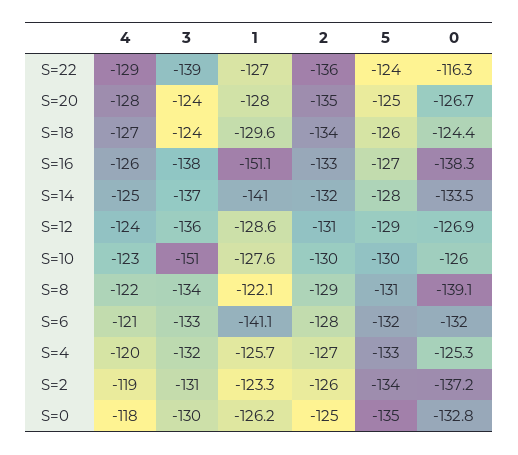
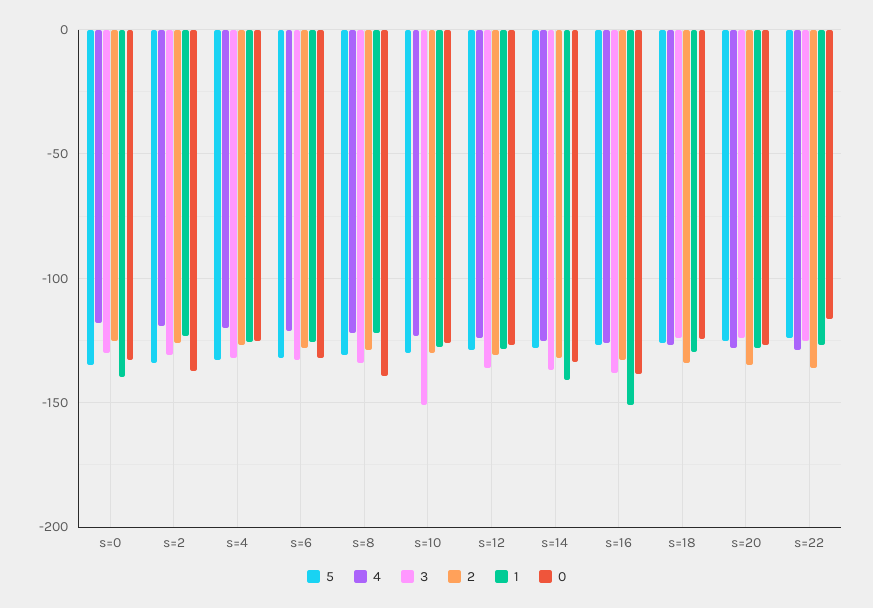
3, S=22: -139 -> -125
1, S=6: -141.1 -> -125
1, S=0: -126.2 -> -140

